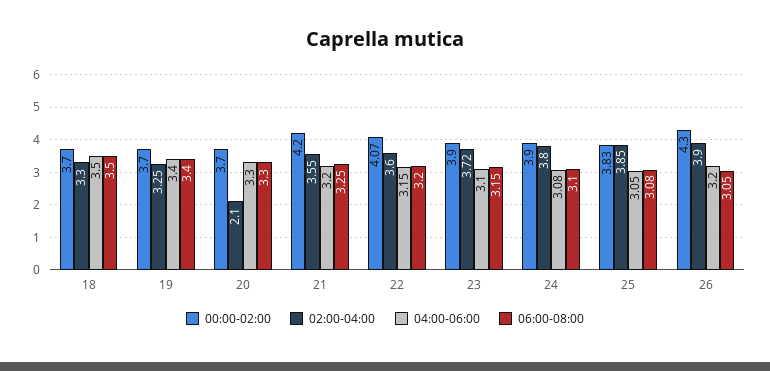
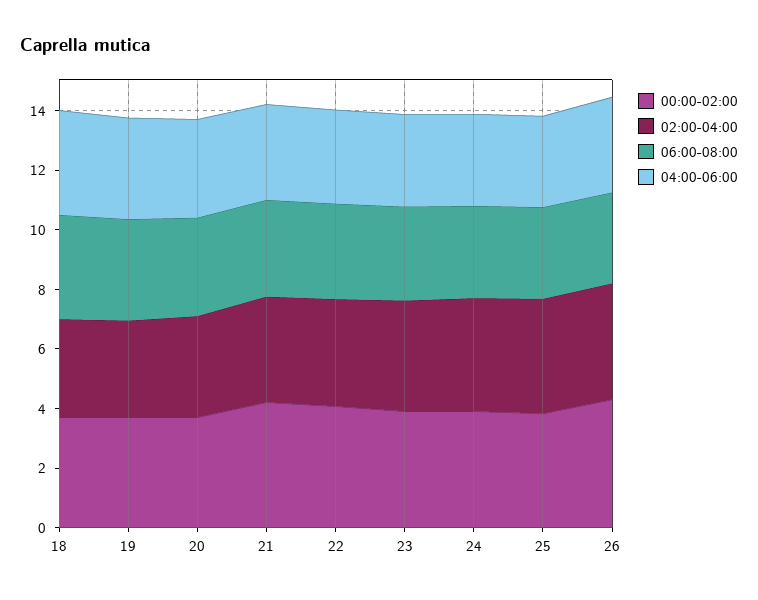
02:00-04:00, 20: 2.1 -> 3.5

